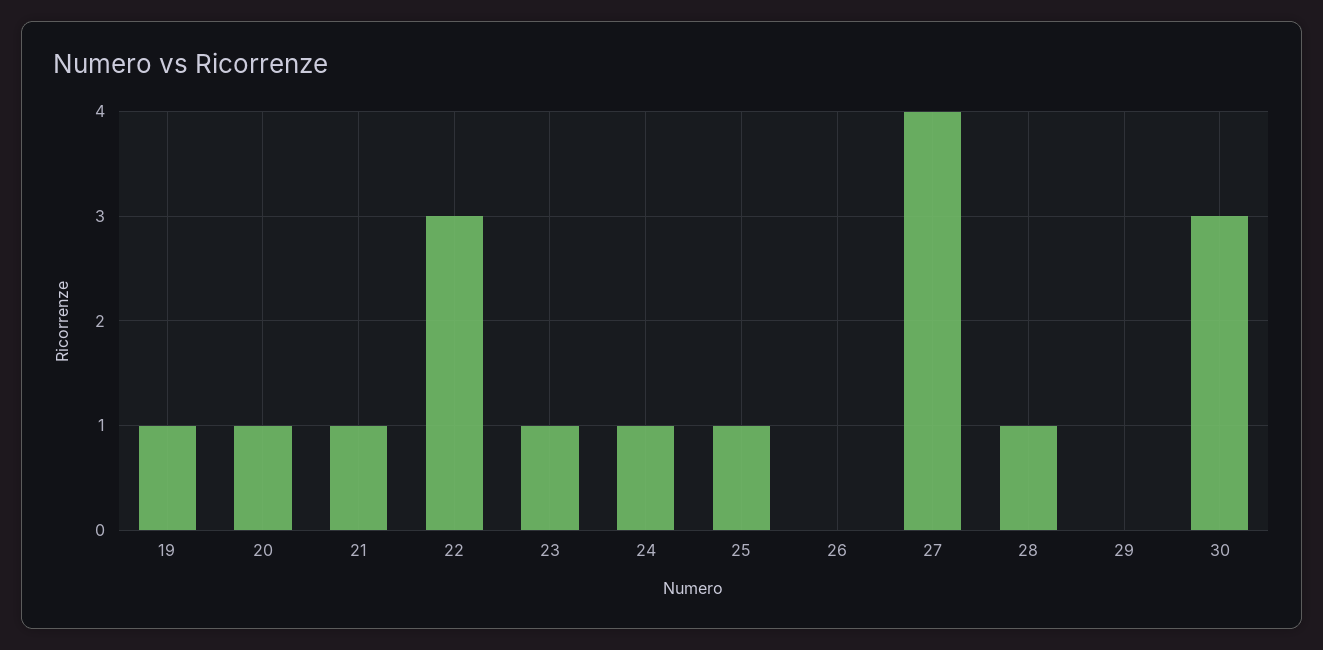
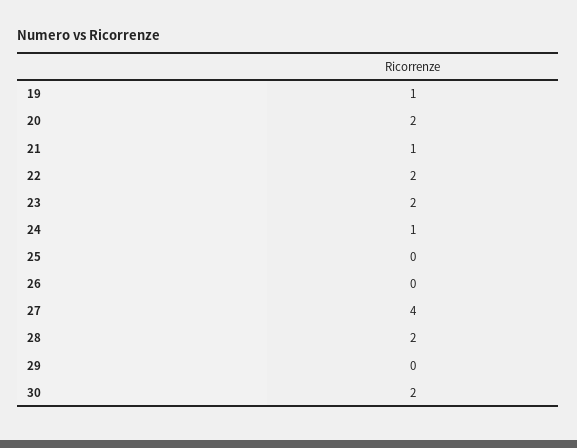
20: 1 -> 2
22: 3 -> 2
23: 1 -> 2
25: 1 -> 0
28: 1 -> 2
30: 3 -> 2

